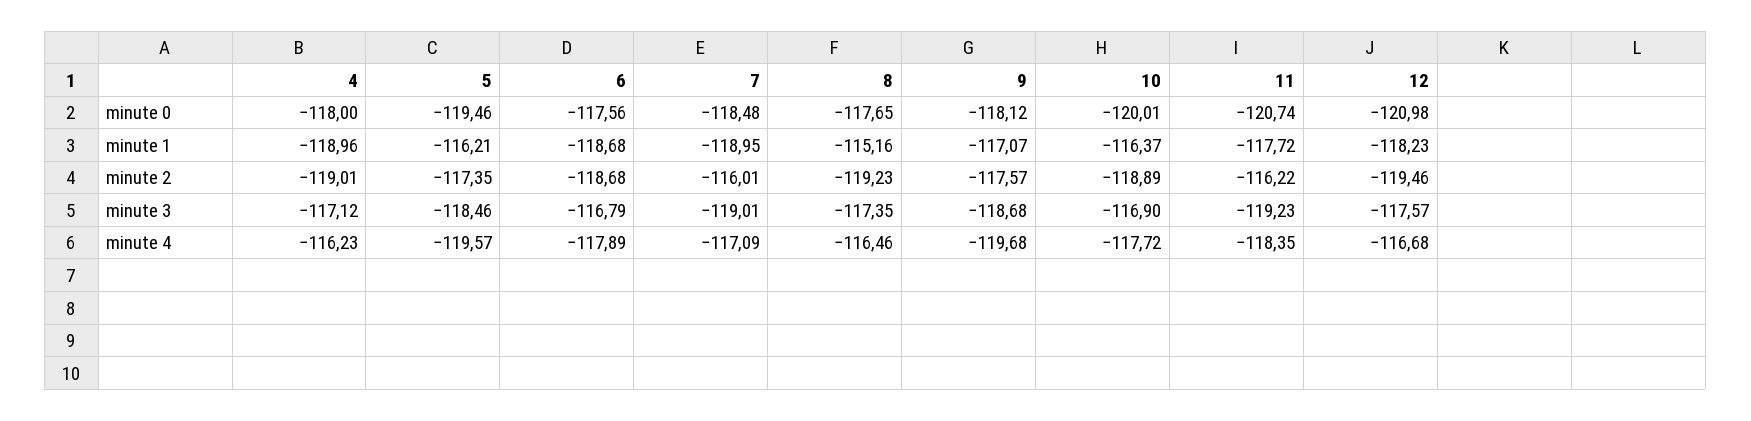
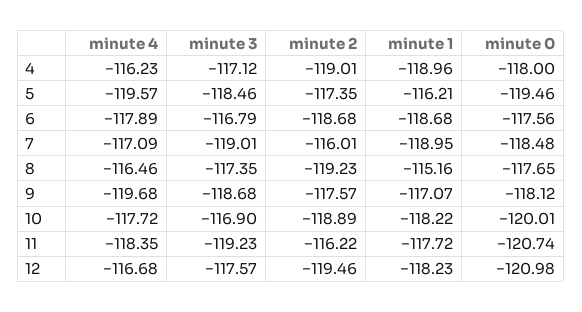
10, minute 1: -116.37 -> -118.22

